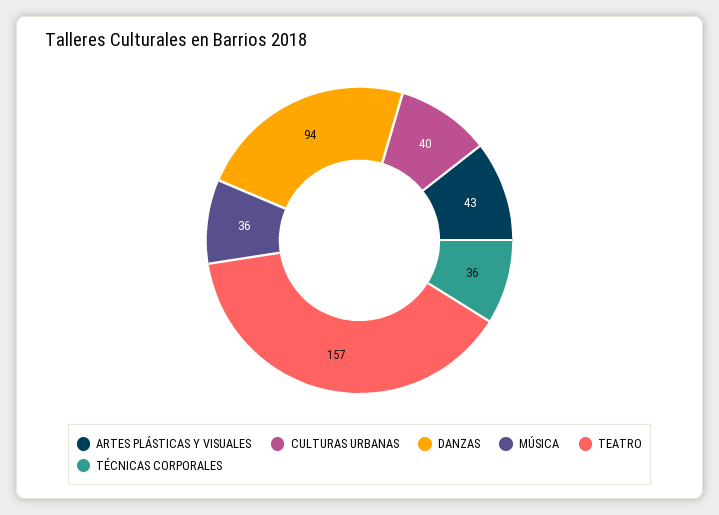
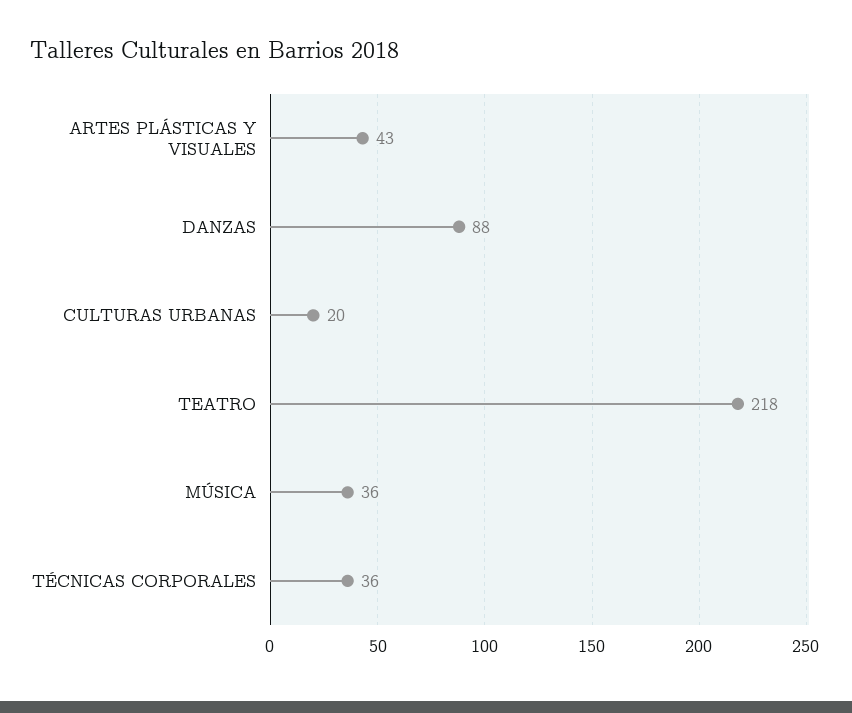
CULTURAS URBANAS: 40 -> 20
DANZAS: 94 -> 88
TEATRO: 157 -> 218

